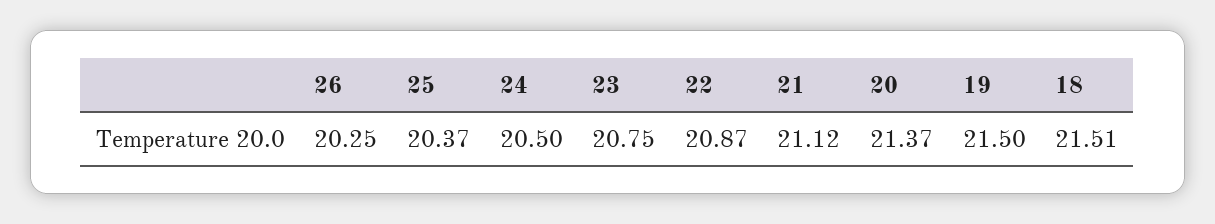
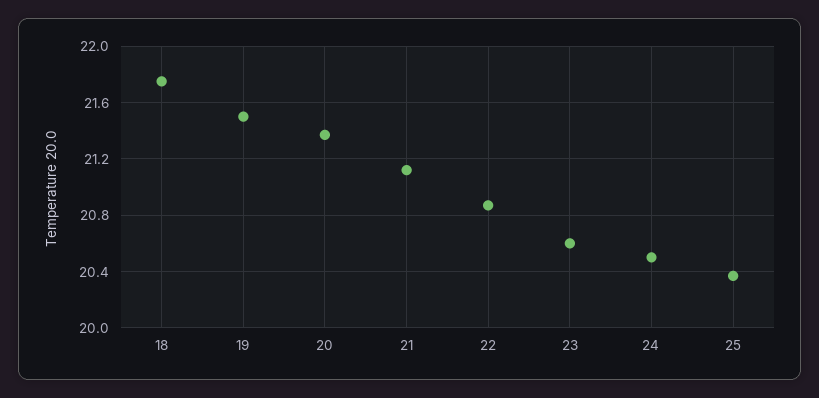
26: 20.25 -> none
23: 20.75 -> 20.6
18: 21.51 -> 21.75

